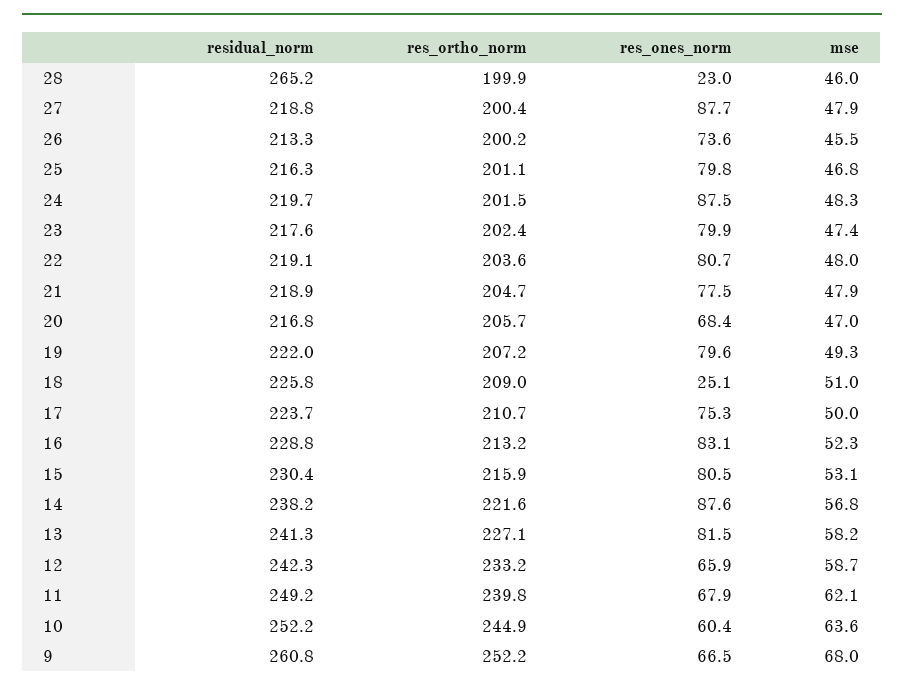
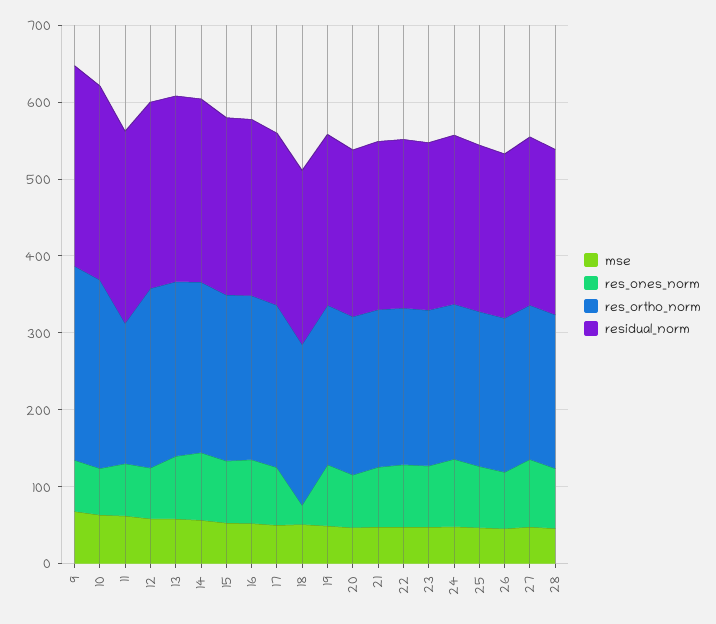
residual_norm, 28: 265.2 -> 220
res_ones_norm, 28: 23 -> 80
res_ortho_norm, 11: 239.8 -> 180

